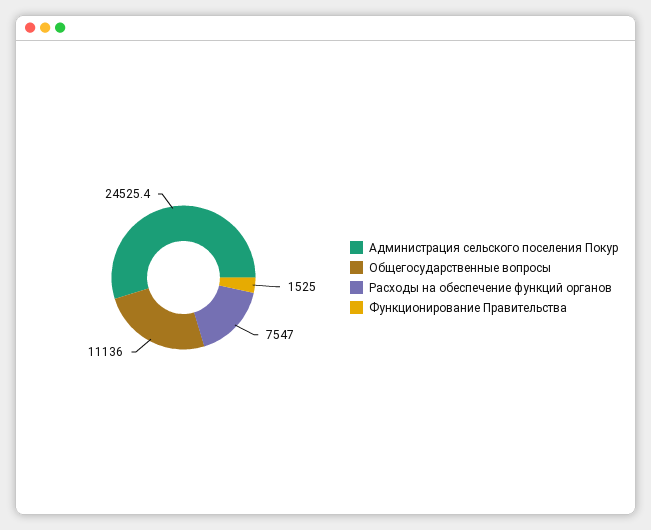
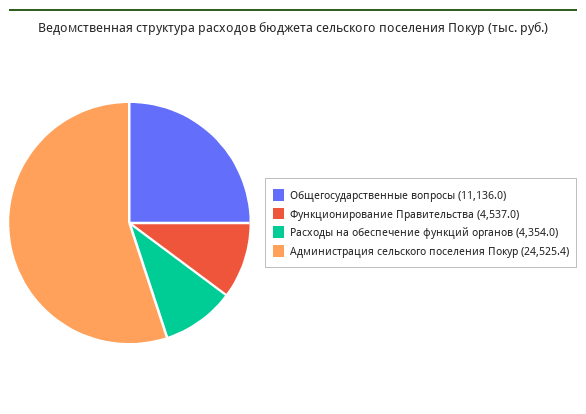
Расходы на обеспечение функций органов: 7547 -> 4354
Функционирование Правительства: 1525 -> 4537

